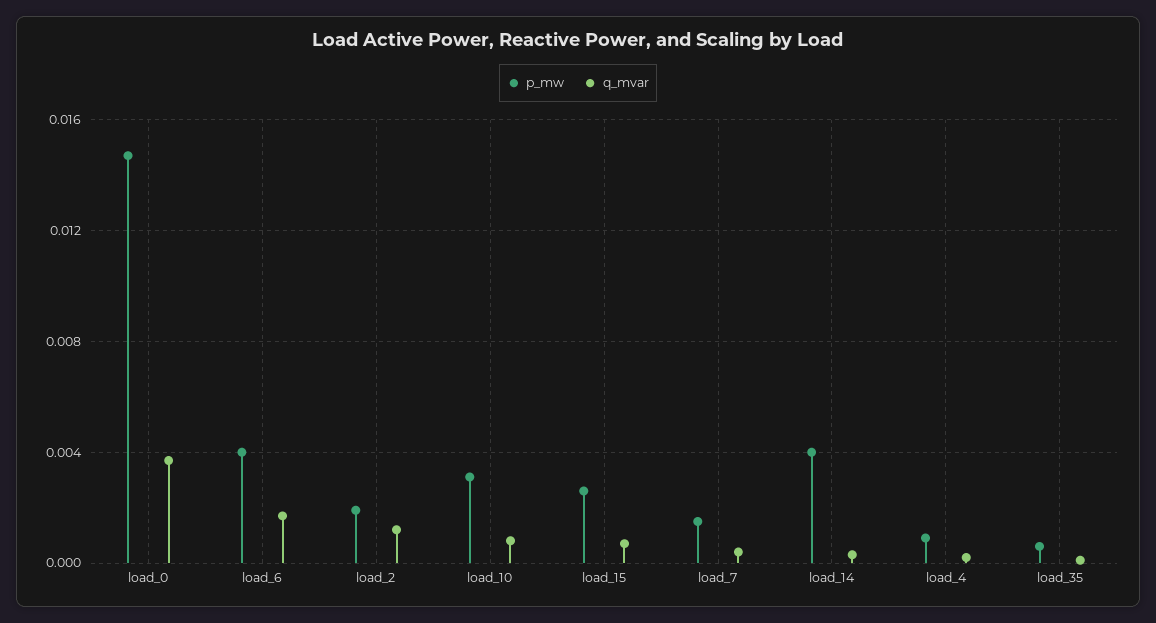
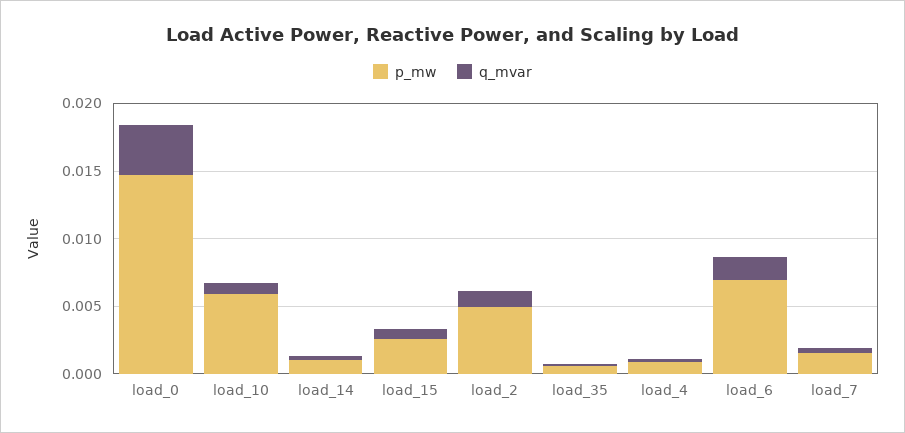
p_mw, load_6: 0.004 -> 0.007
p_mw, load_2: 0.002 -> 0.005
p_mw, load_10: 0.003 -> 0.006
p_mw, load_14: 0.004 -> 0.001

